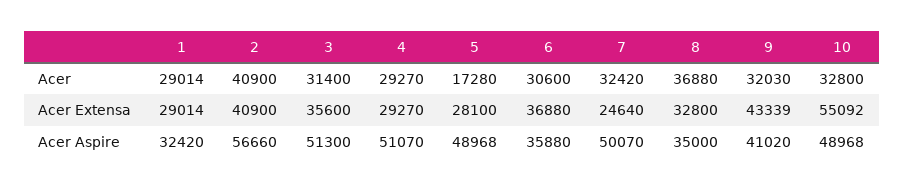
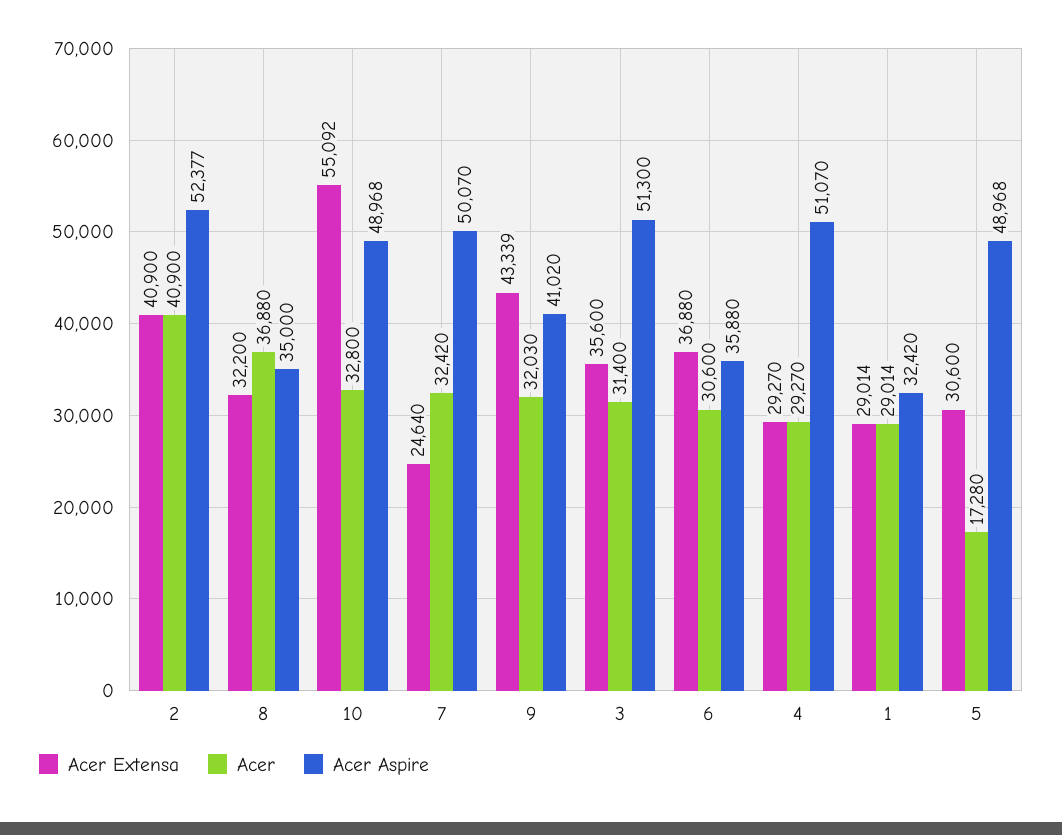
Acer Extensa, 5: 28100 -> 30600
Acer Extensa, 8: 32800 -> 32200
Acer Aspire, 2: 56660 -> 52377

